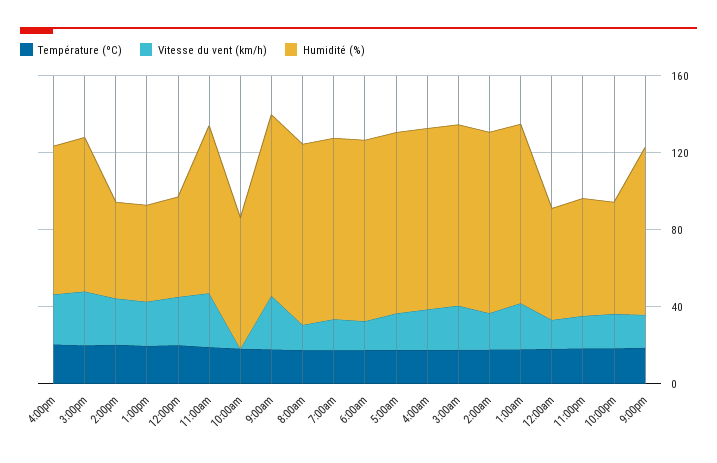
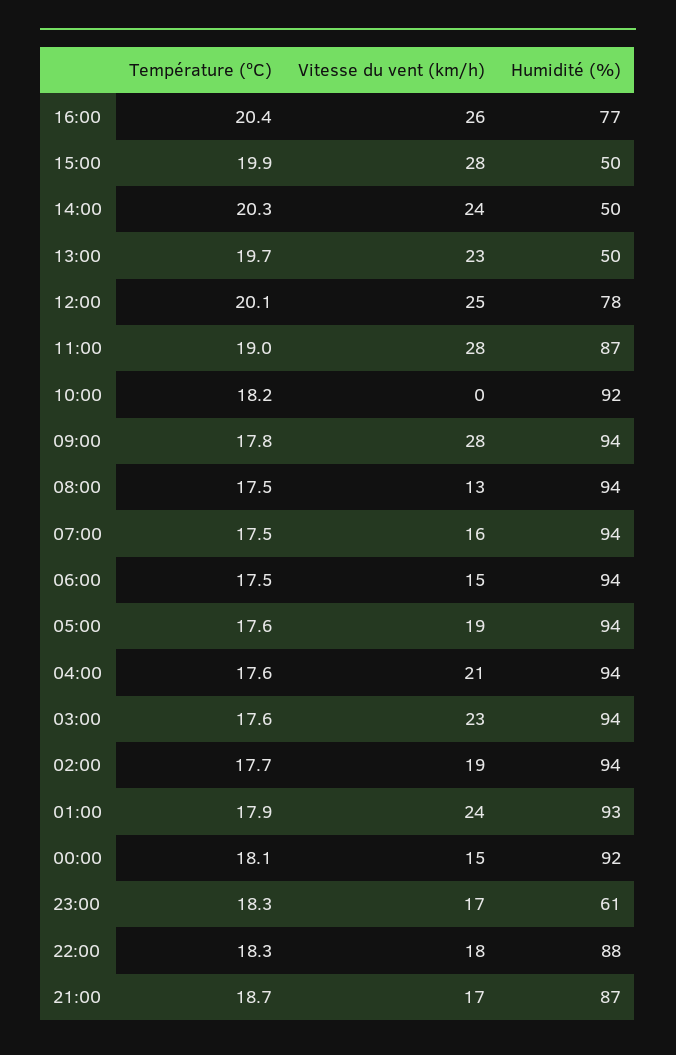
Humidité (%), 3:00pm: 80 -> 50
Humidité (%), 12:00pm: 50 -> 78
Humidité (%), 10:00am: 70 -> 92
Humidité (%), 12:00am: 60 -> 92
Humidité (%), 10:00pm: 60 -> 88

